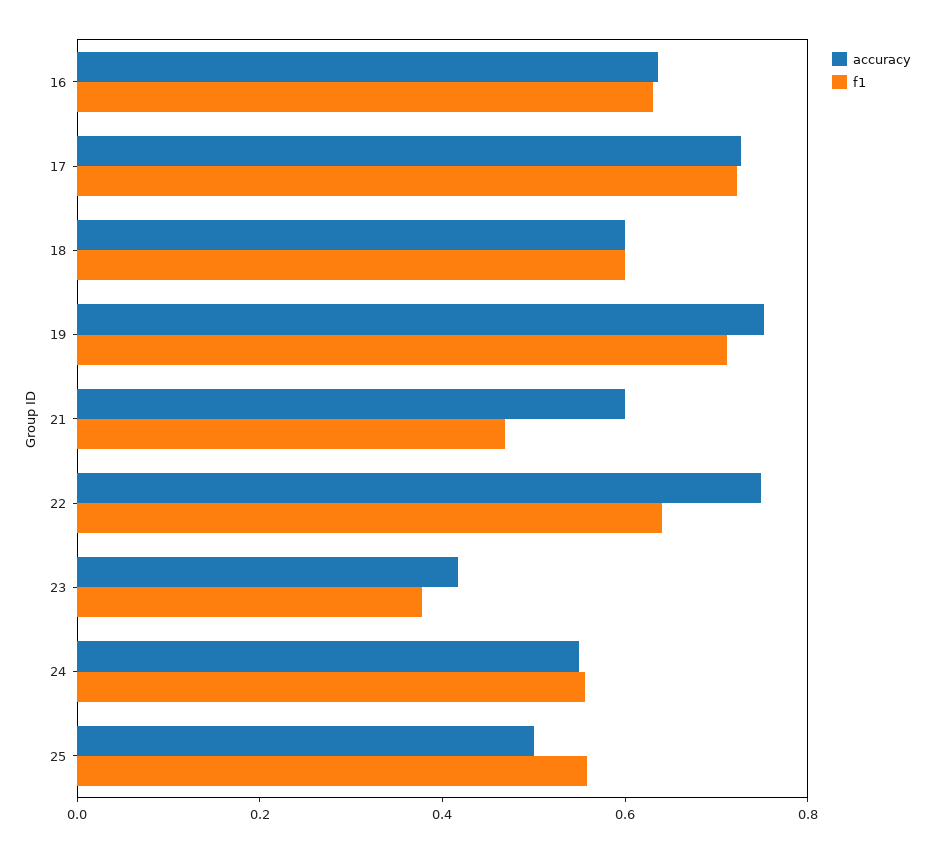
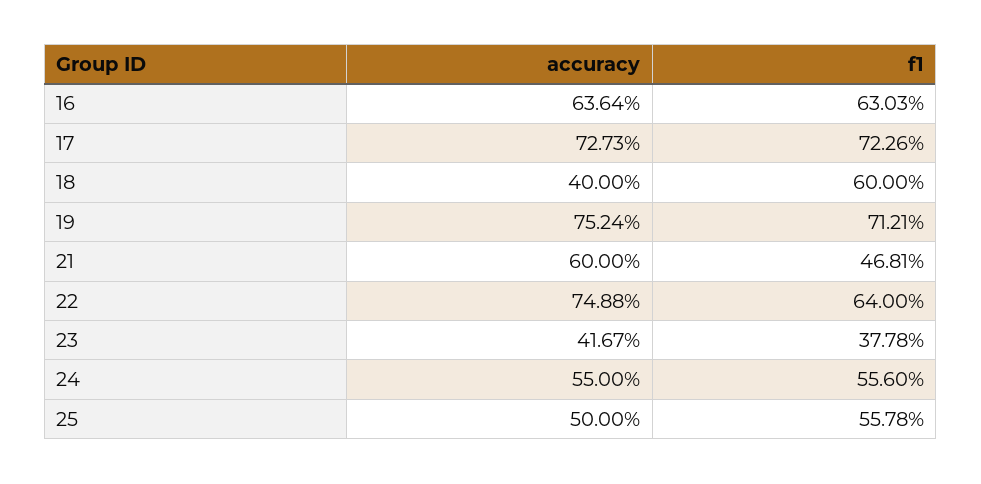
accuracy, 18: 0.6 -> 0.4

